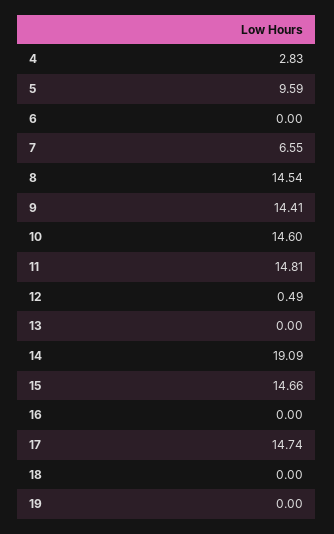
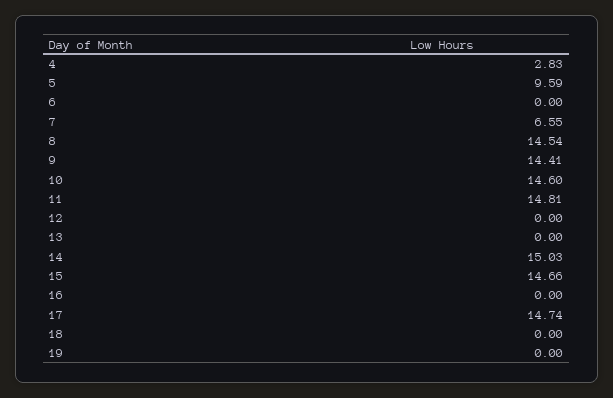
12: 0.49 -> 0
14: 19.09 -> 15.03

